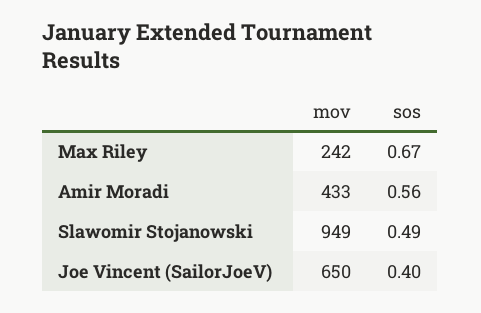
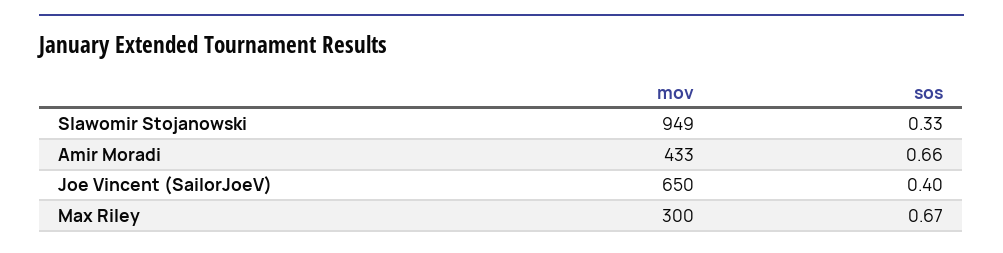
mov, Max Riley: 242 -> 300
sos, Amir Moradi: 0.56 -> 0.66
sos, Slawomir Stojanowski: 0.49 -> 0.33

